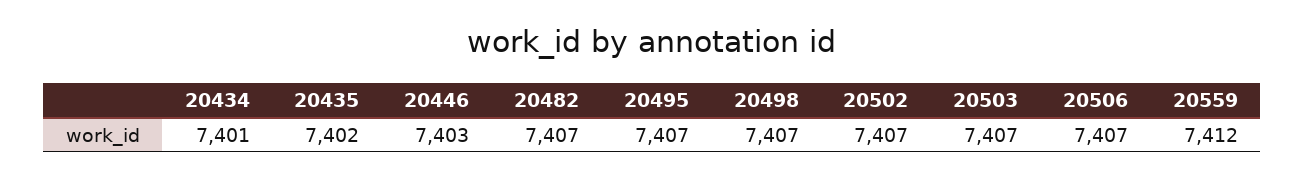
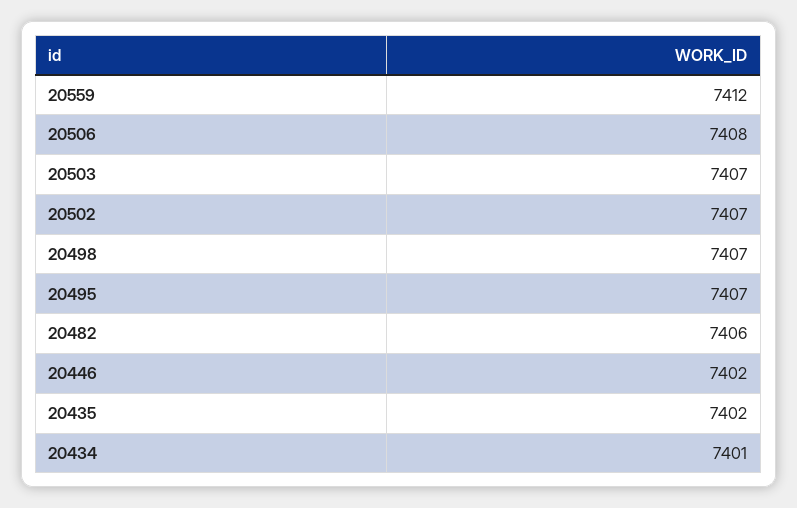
20446: 7403 -> 7402
20482: 7407 -> 7406
20506: 7407 -> 7408

